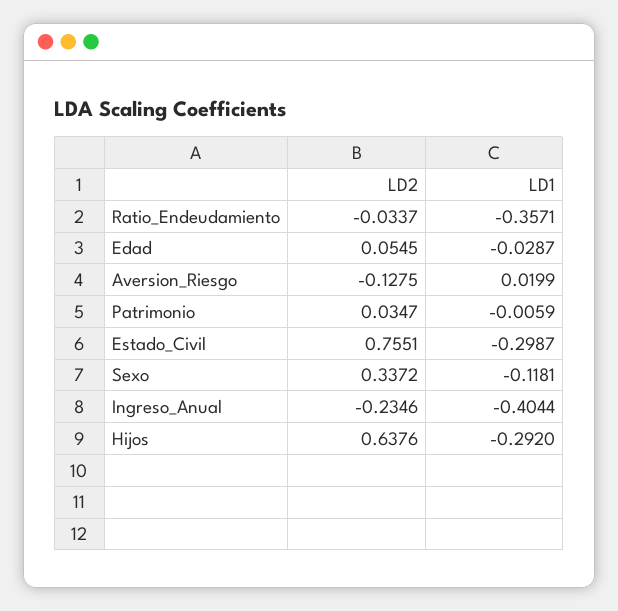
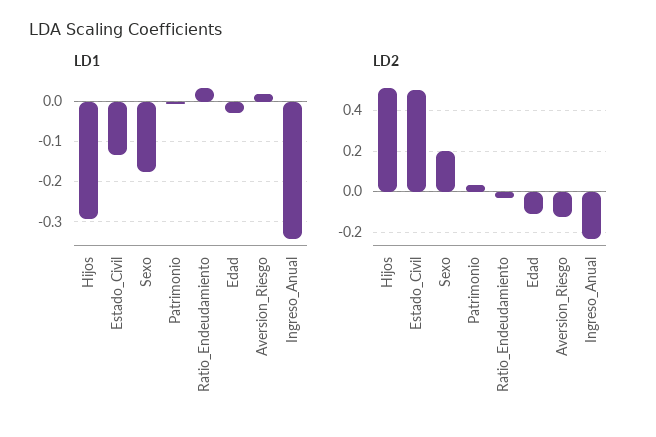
LD1, Ratio_Endeudamiento: -0.3571 -> 0.04
LD2, Edad: 0.0545 -> -0.1
LD2, Estado_Civil: 0.7551 -> 0.5
LD1, Estado_Civil: -0.2987 -> -0.14
LD2, Sexo: 0.3372 -> 0.2
LD1, Sexo: -0.1181 -> -0.18
LD1, Ingreso_Anual: -0.4044 -> -0.34
LD2, Hijos: 0.6376 -> 0.5

